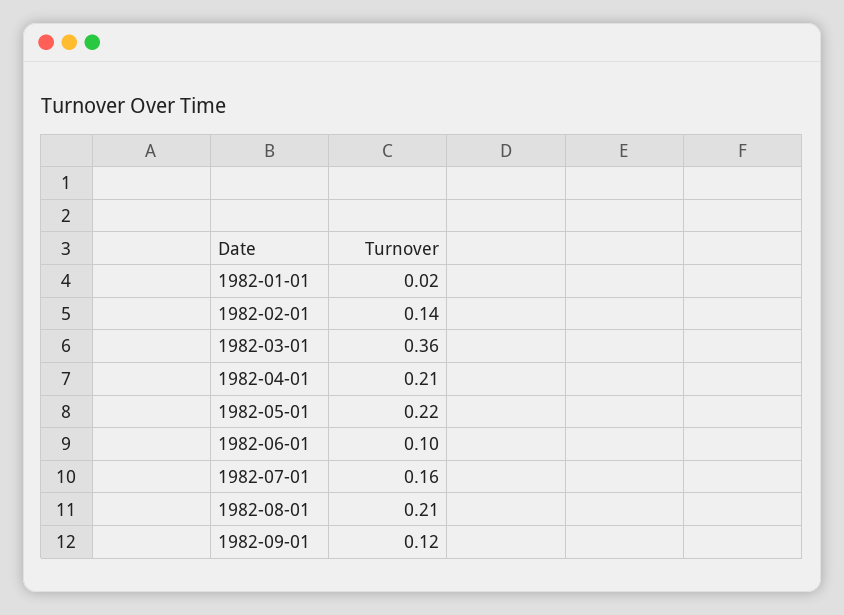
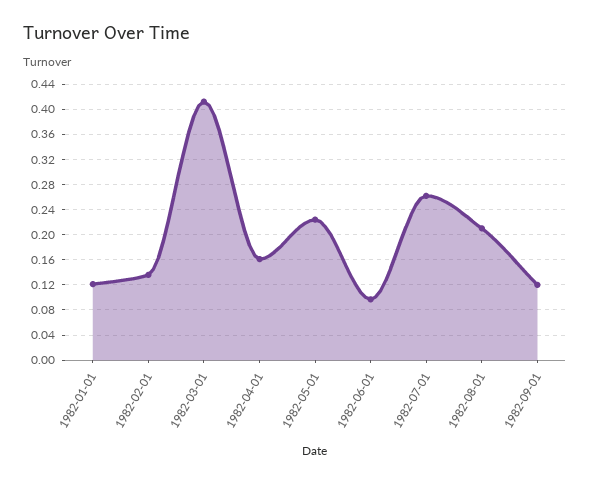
1982-01-01: 0.02 -> 0.12
1982-03-01: 0.36 -> 0.41
1982-04-01: 0.21 -> 0.16
1982-07-01: 0.16 -> 0.26

